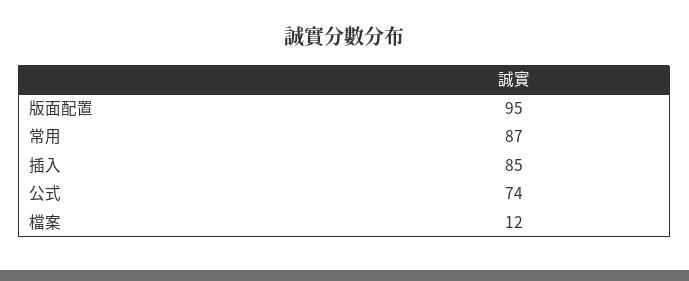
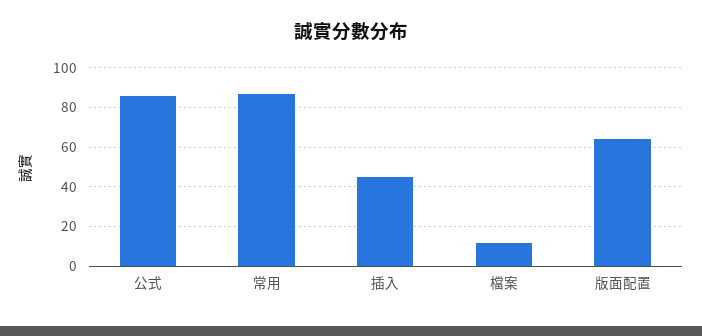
版面配置: 95 -> 65
插入: 85 -> 45
公式: 74 -> 85

